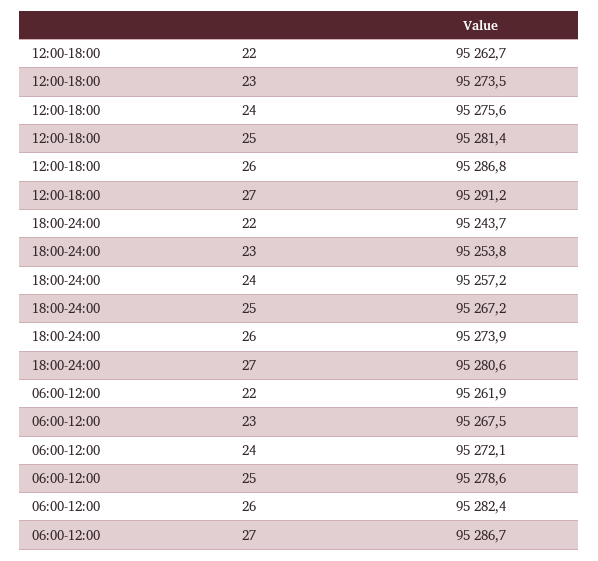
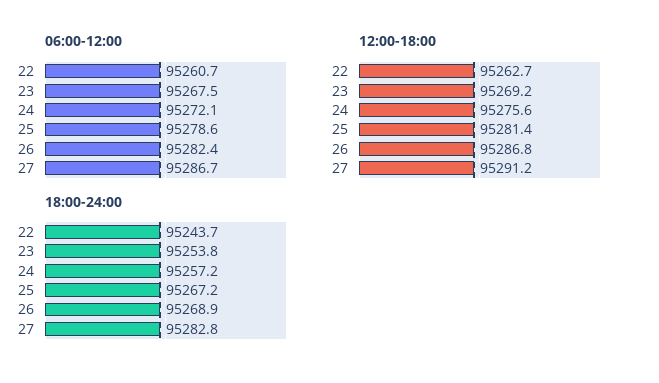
12:00-18:00, 23: 95273.5 -> 95269.2
18:00-24:00, 26: 95273.9 -> 95268.9
18:00-24:00, 27: 95280.6 -> 95282.8
06:00-12:00, 22: 95261.9 -> 95260.7

